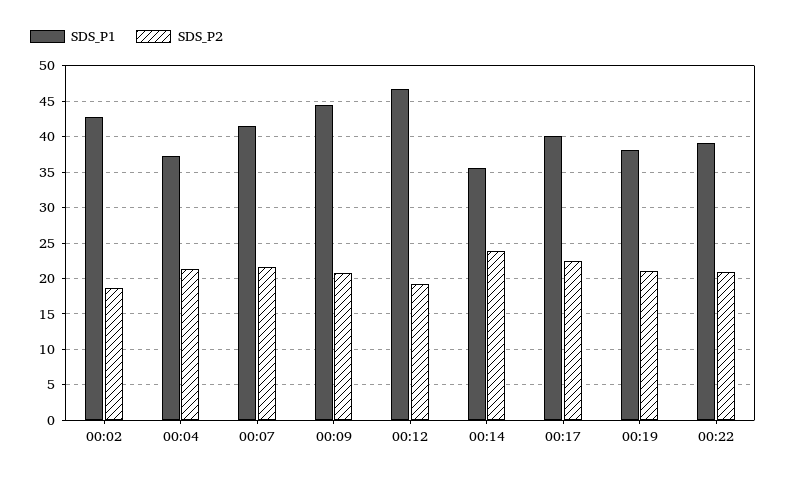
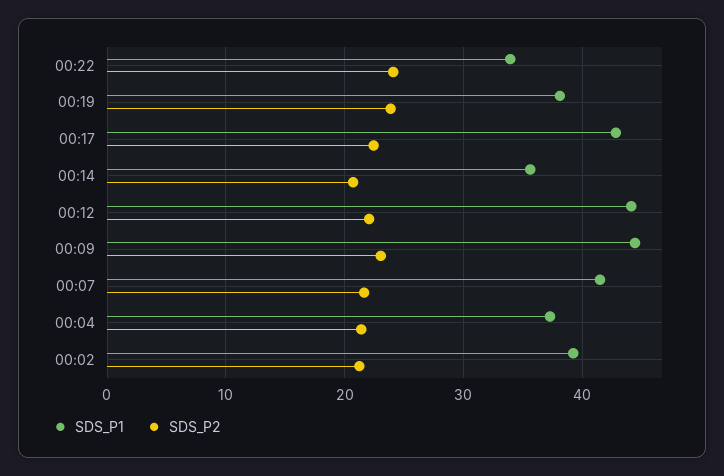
SDS_P1, 00:02: 43 -> 39
SDS_P2, 00:02: 19 -> 21
SDS_P2, 00:09: 21 -> 23
SDS_P1, 00:12: 47 -> 44
SDS_P2, 00:12: 19 -> 22
SDS_P2, 00:14: 24 -> 21
SDS_P1, 00:17: 40 -> 43
SDS_P2, 00:19: 21 -> 24
SDS_P1, 00:22: 39 -> 34
SDS_P2, 00:22: 21 -> 24

